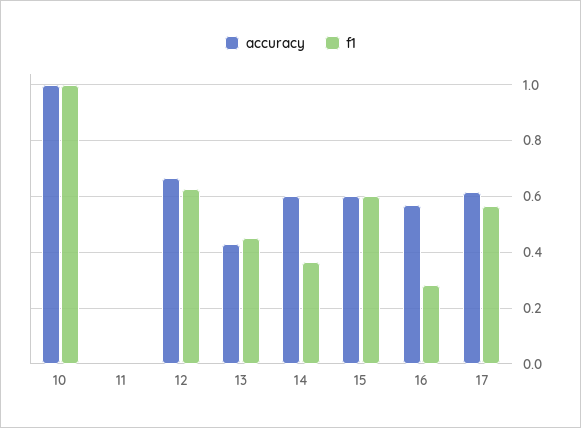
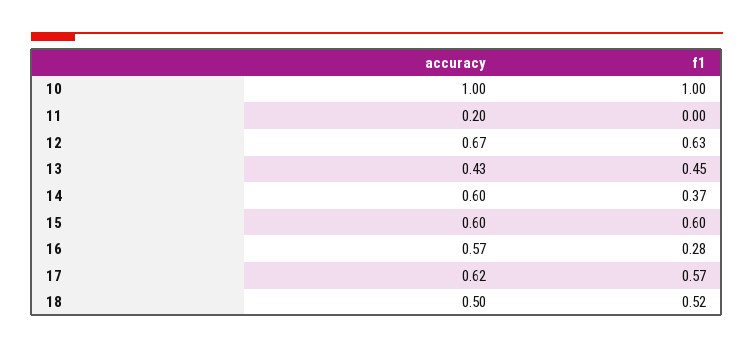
accuracy, 11: 0 -> 0.2
accuracy, 18: none -> 0.5
f1, 18: none -> 0.52

